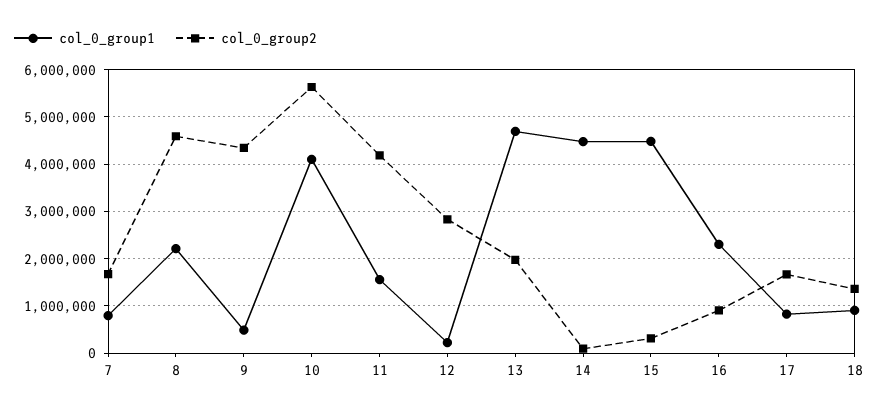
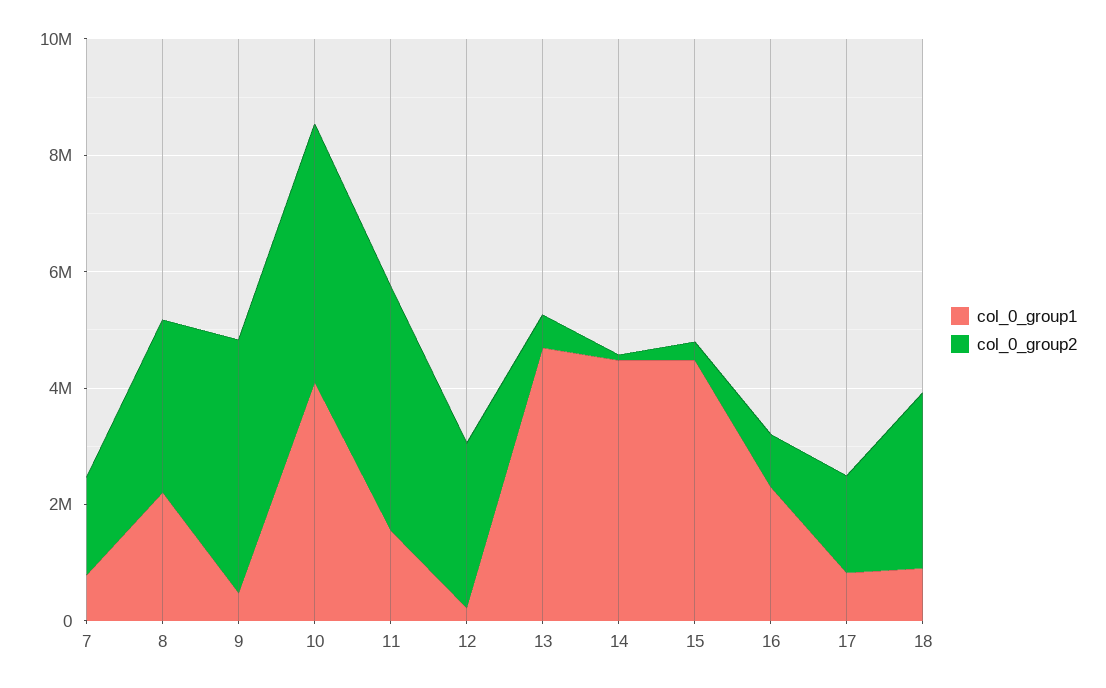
col_0_group2, 8: 4600000 -> 3000000
col_0_group2, 10: 5600000 -> 4500000
col_0_group2, 13: 2000000 -> 500000
col_0_group2, 18: 1400000 -> 3000000

